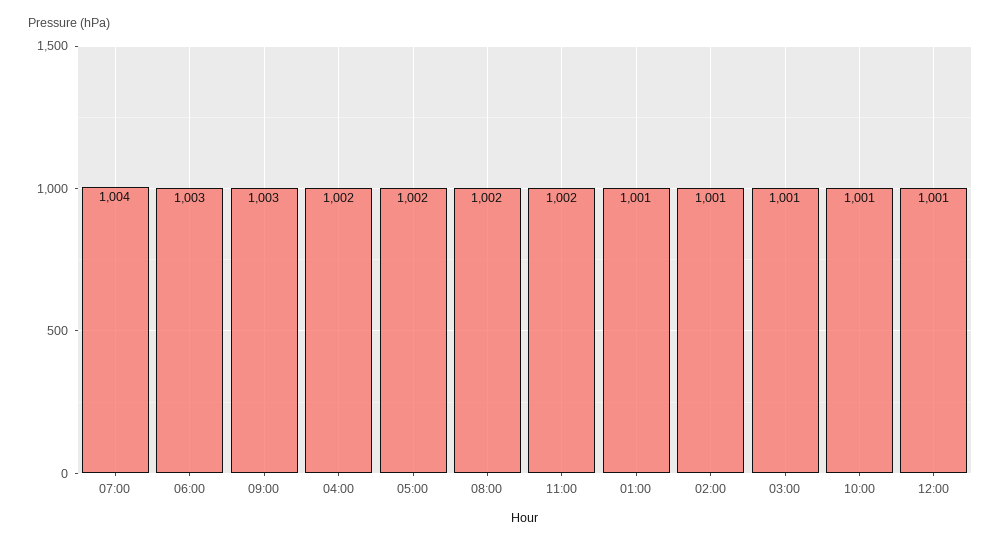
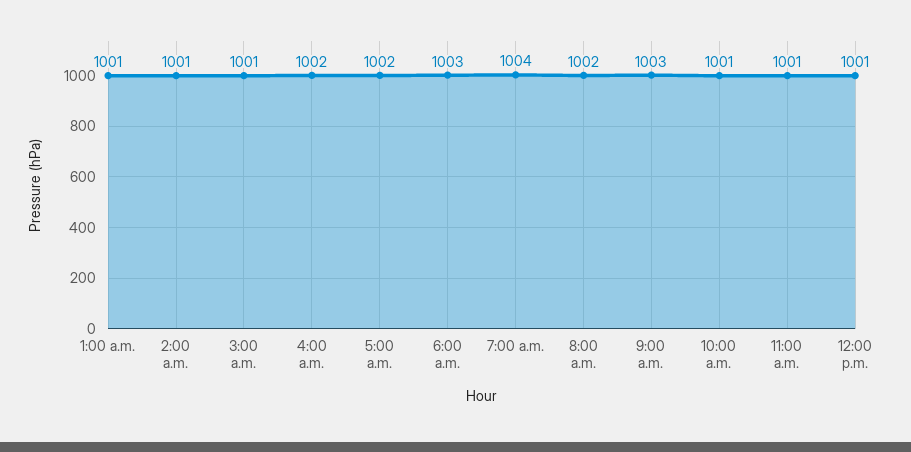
11:00: 1002 -> 1001

